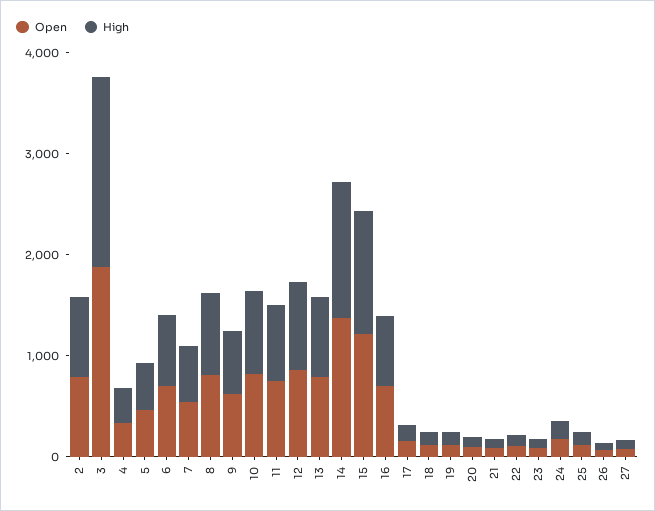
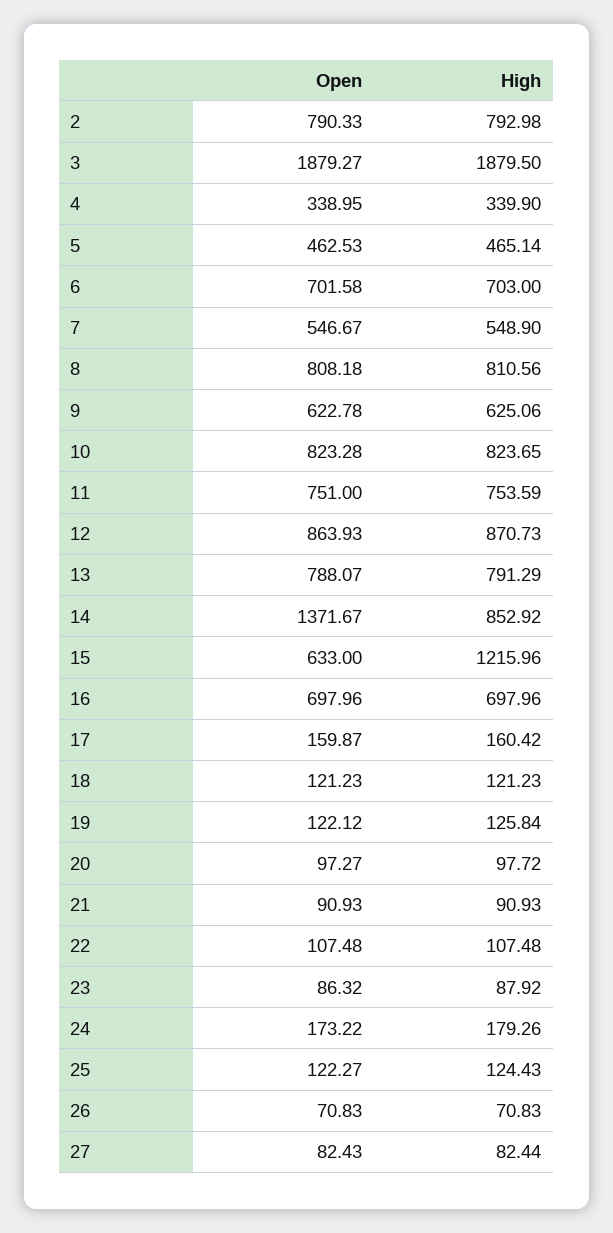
High, 14: 1400 -> 852.92
Open, 15: 1200 -> 633

